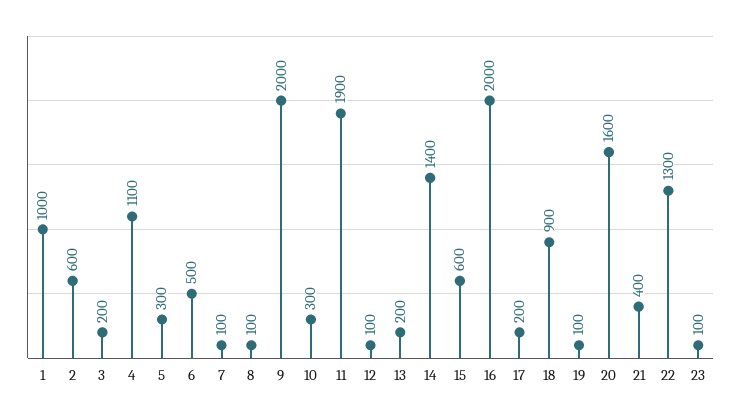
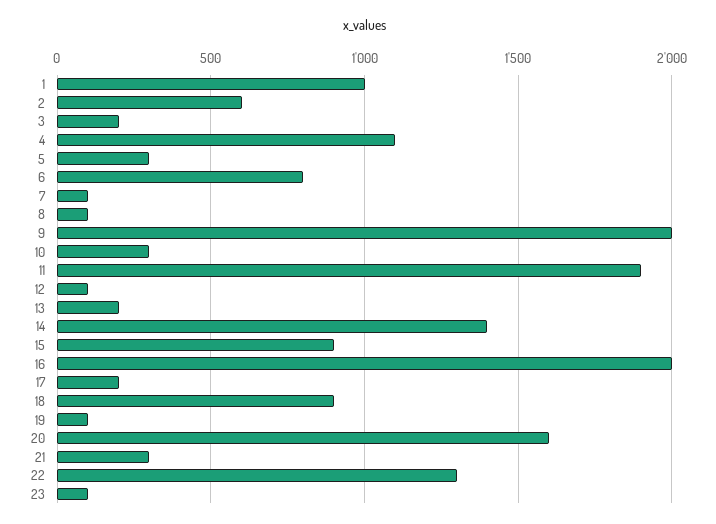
6: 500 -> 800
15: 600 -> 900
21: 400 -> 300

